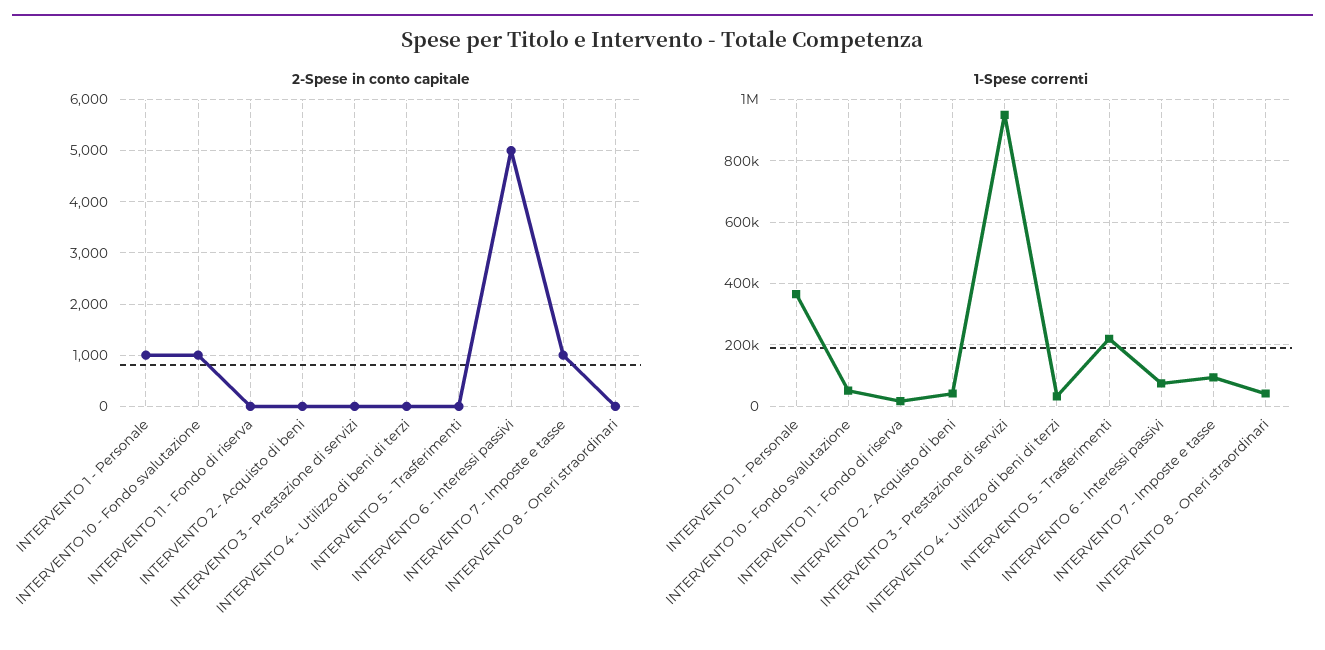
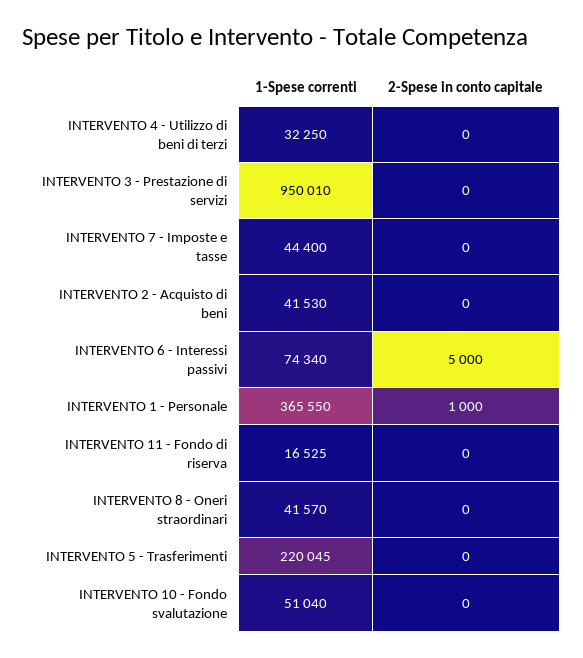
2-Spese in conto capitale, INTERVENTO 10 - Fondo svalutazione: 1000 -> 0
2-Spese in conto capitale, INTERVENTO 7 - Imposte e tasse: 1000 -> 0
1-Spese correnti, INTERVENTO 7 - Imposte e tasse: 100000 -> 44400

